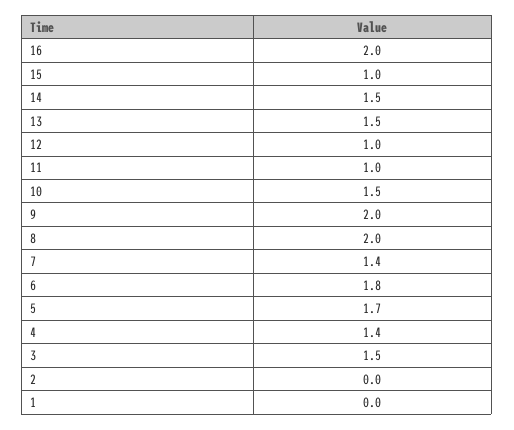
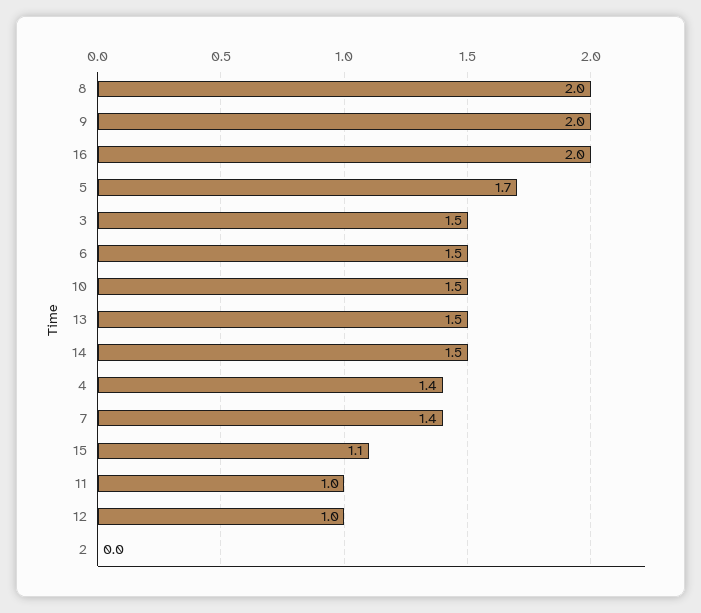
15: 1 -> 1.1
6: 1.8 -> 1.5
1: 0 -> none

